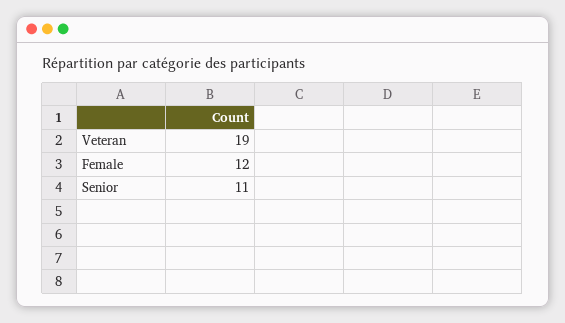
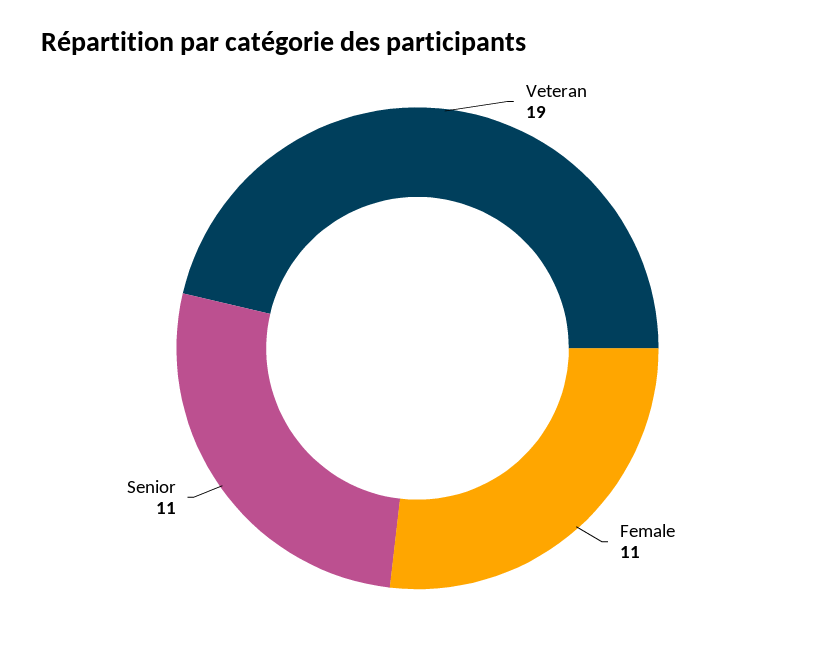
Female: 12 -> 11

